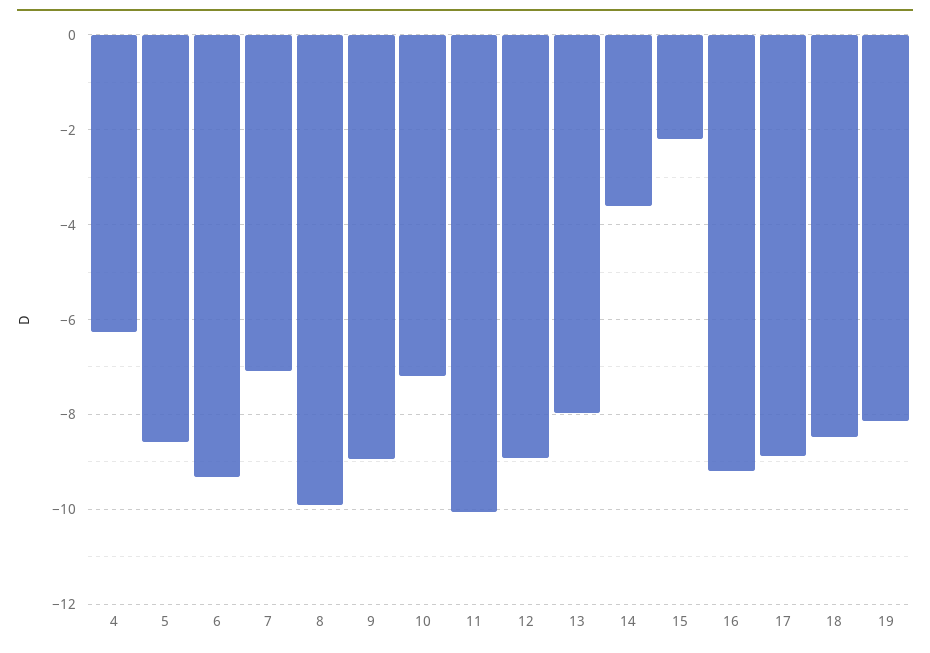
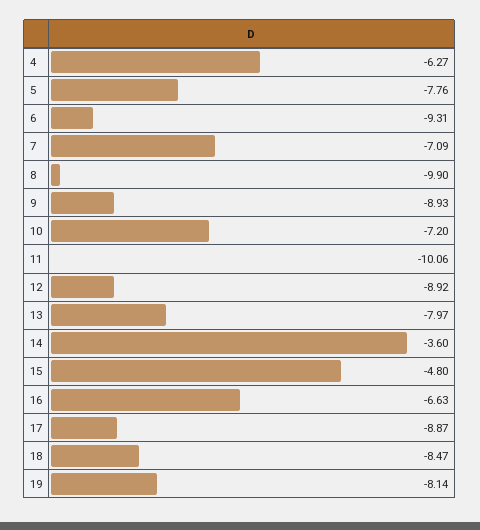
5: -8.6 -> -7.76
15: -2.2 -> -4.8
16: -9.2 -> -6.63

